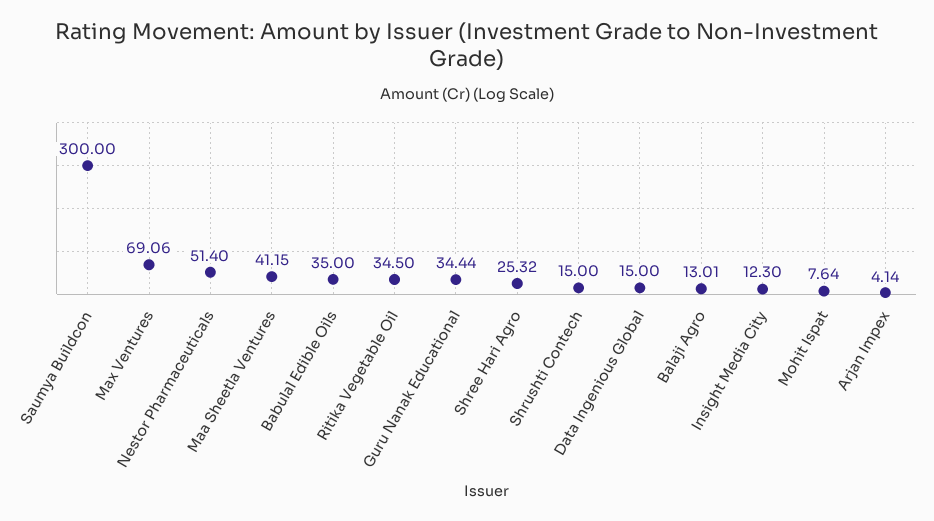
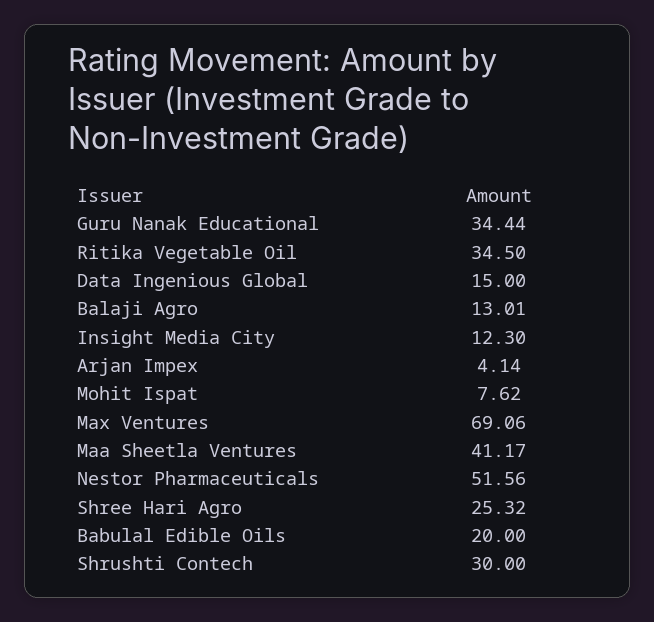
Saumya Buildcon: 300 -> none
Nestor Pharmaceuticals: 51.4 -> 51.56
Maa Sheetla Ventures: 41.15 -> 41.17
Babulal Edible Oils: 35 -> 20
Shrushti Contech: 15 -> 30
Mohit Ispat: 7.64 -> 7.62

